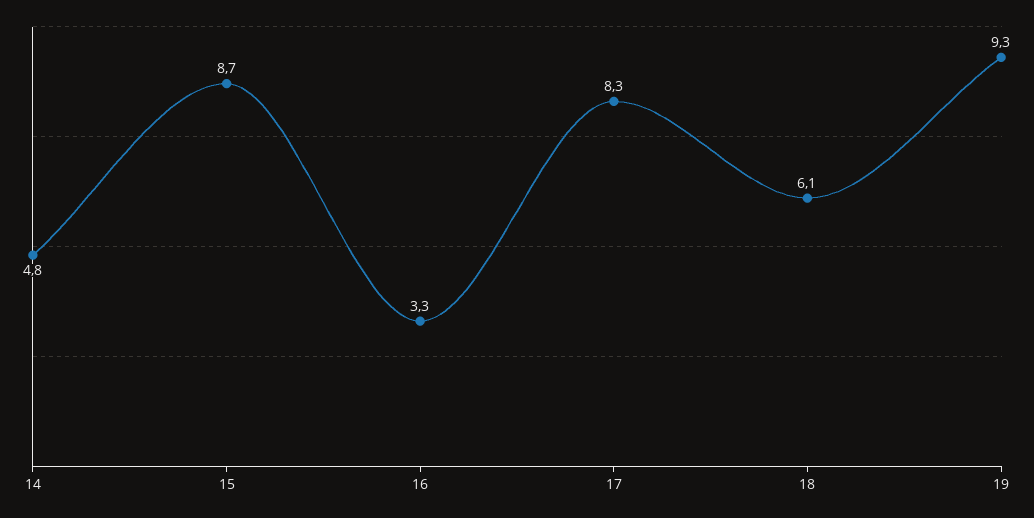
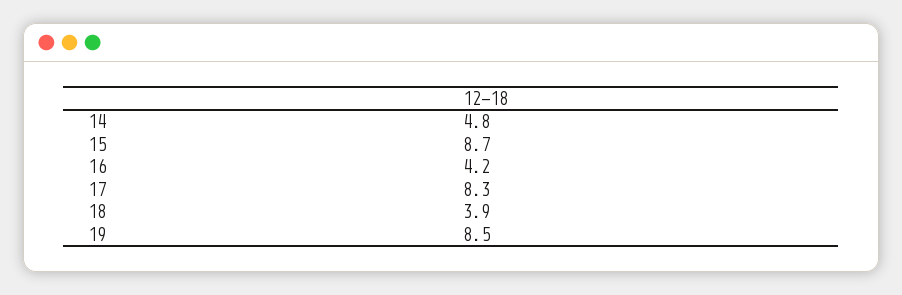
16: 3.3 -> 4.2
18: 6.1 -> 3.9
19: 9.3 -> 8.5

